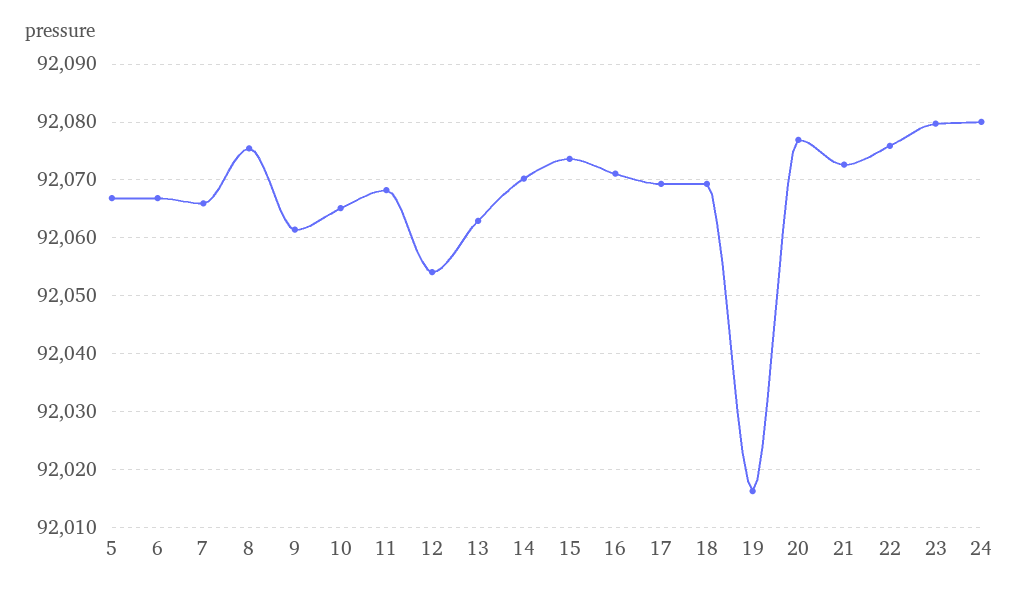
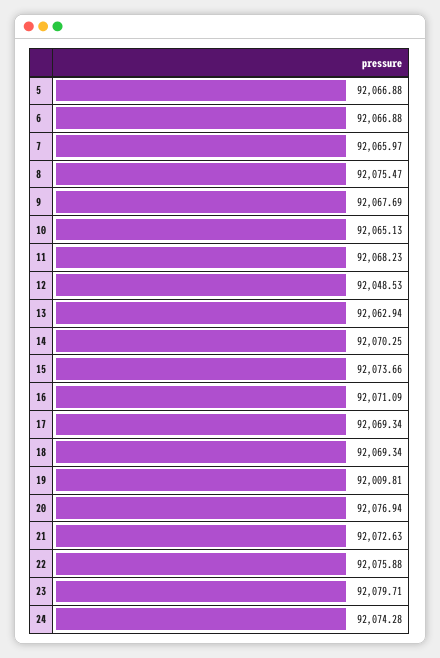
9: 92062 -> 92067.69
12: 92054 -> 92048.53
19: 92016 -> 92009.81
24: 92080 -> 92074.28

